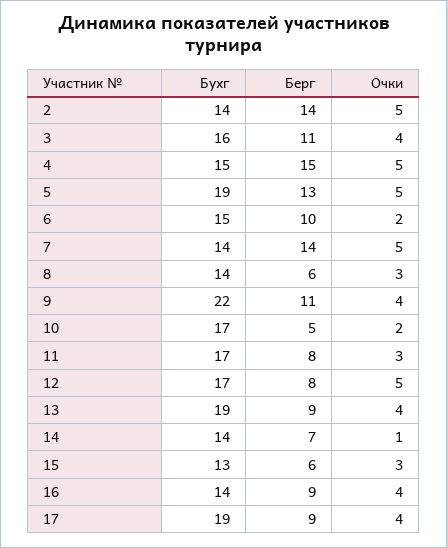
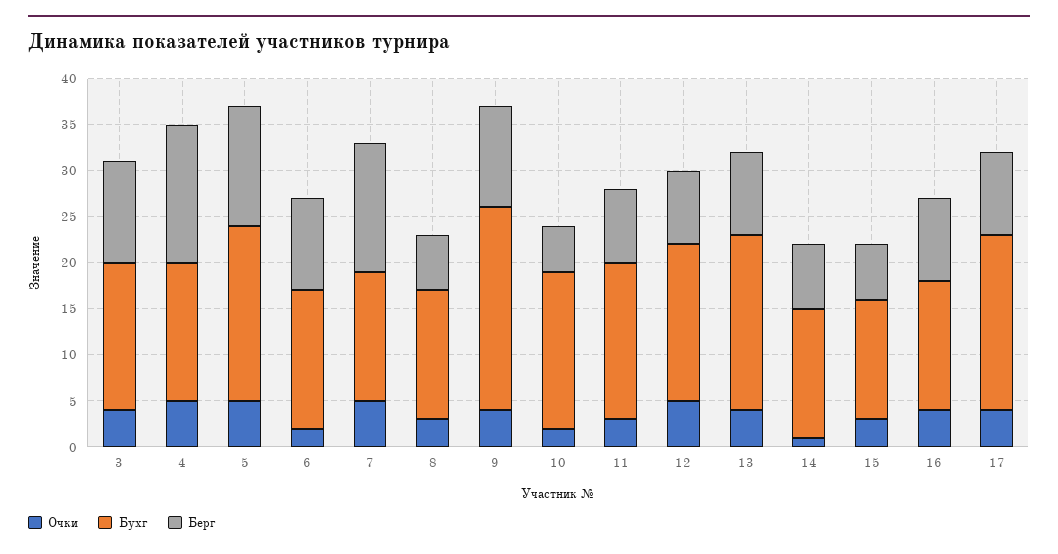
Бухг, 2: 14 -> none
Берг, 2: 14 -> none
Очки, 2: 5 -> none

